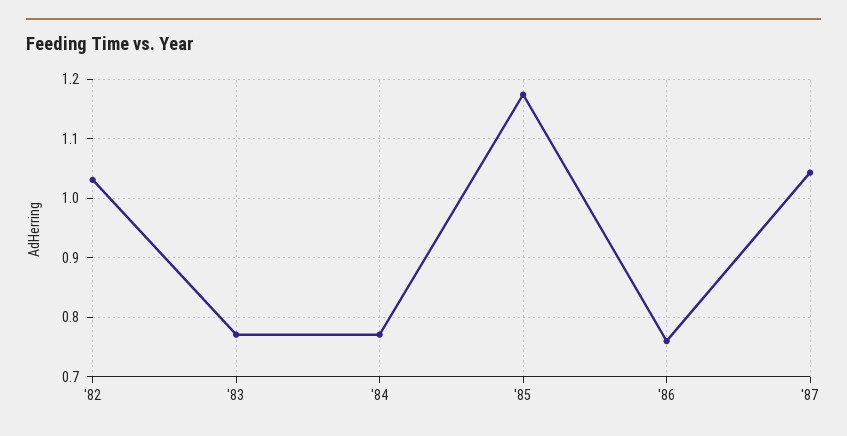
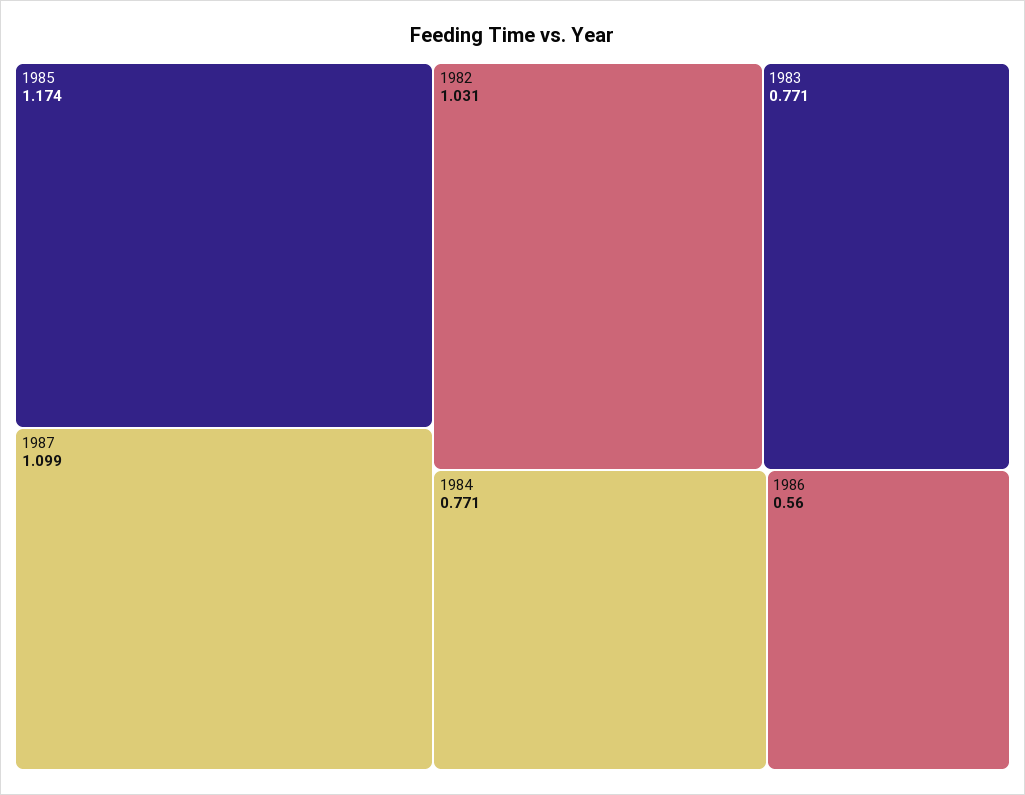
'86: 0.76 -> 0.56
'87: 1.04 -> 1.099

